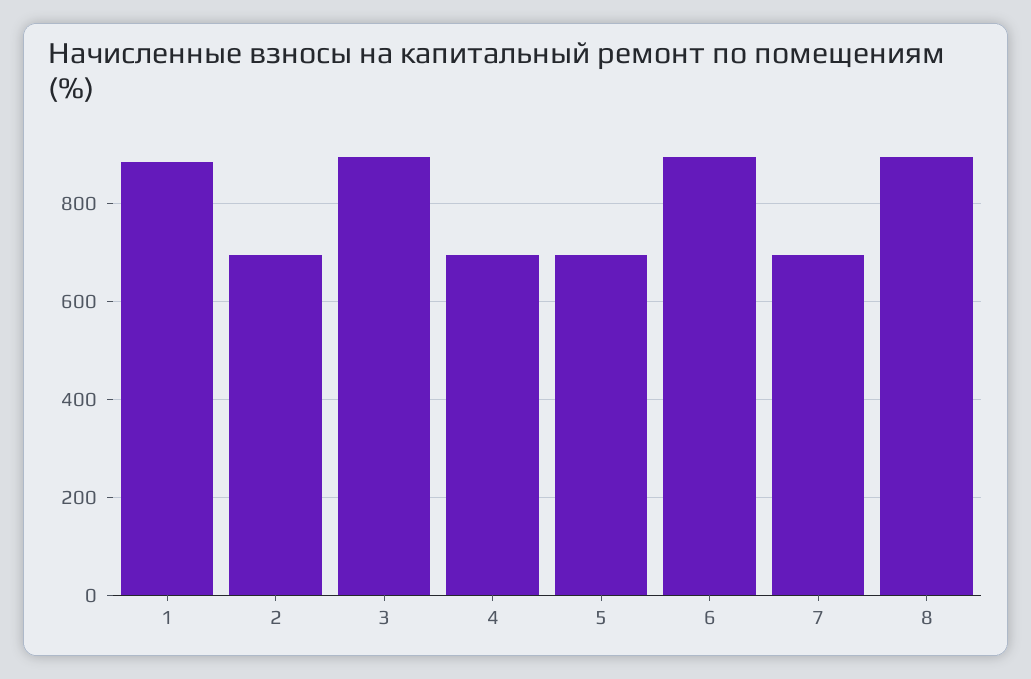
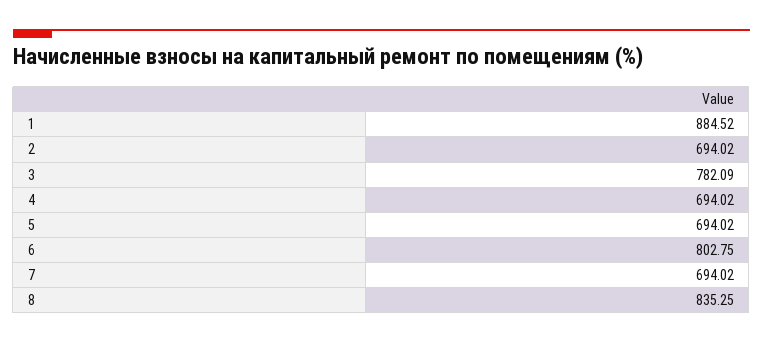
3: 900 -> 782.09
6: 900 -> 802.75
8: 900 -> 835.25

